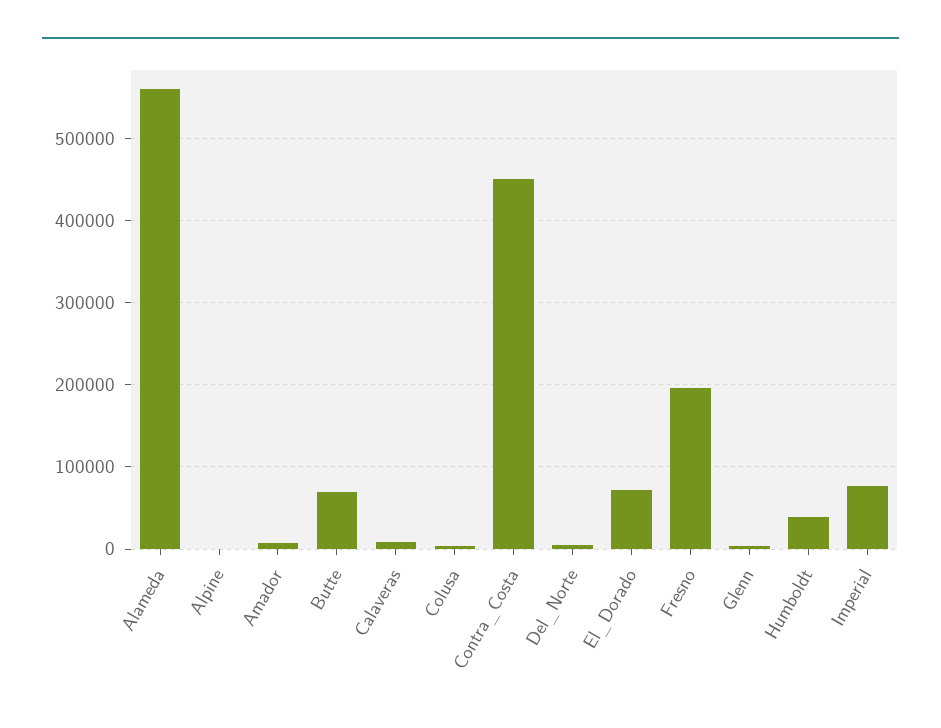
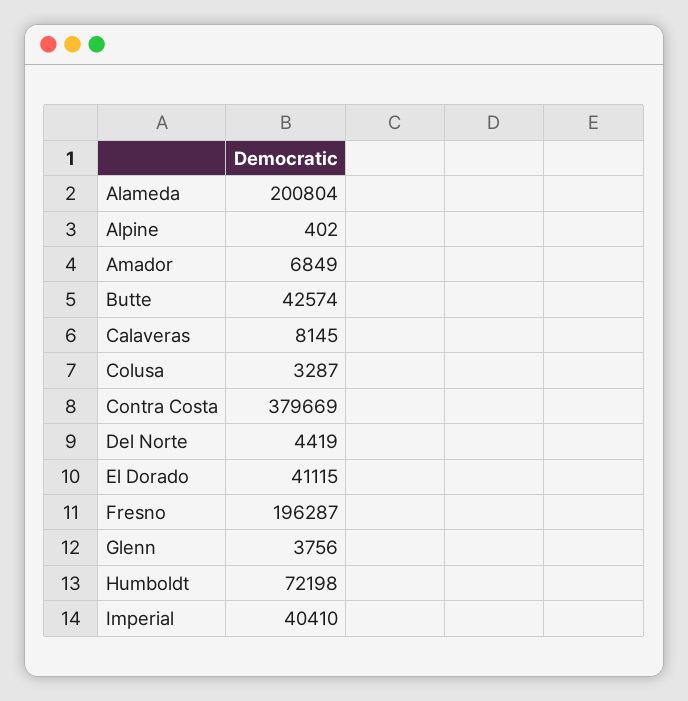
Alameda: 560000 -> 200804
Butte: 70000 -> 42574
Contra_Costa: 450000 -> 379669
El_Dorado: 70000 -> 41115
Humboldt: 40000 -> 72198
Imperial: 80000 -> 40410

